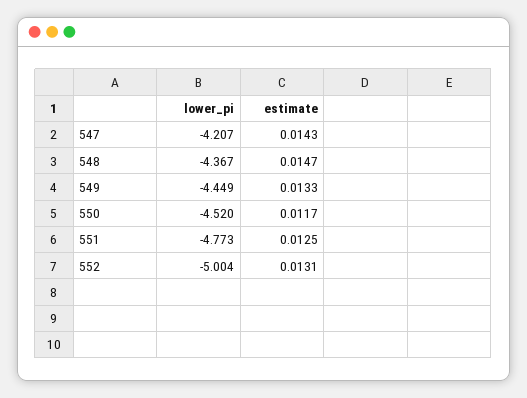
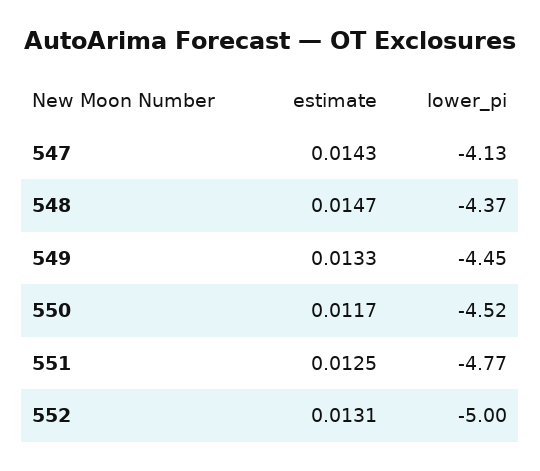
lower_pi, 547: -4.207 -> -4.13

